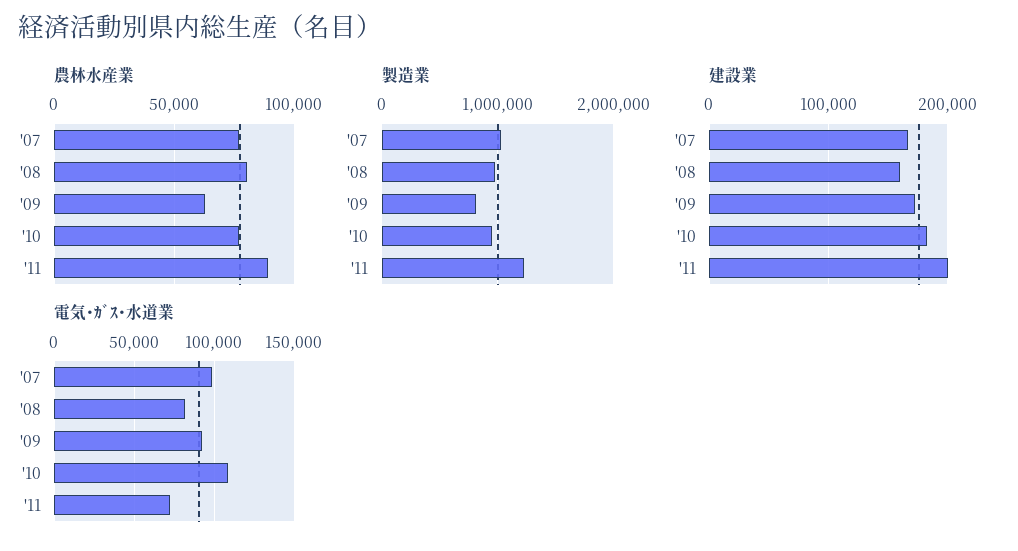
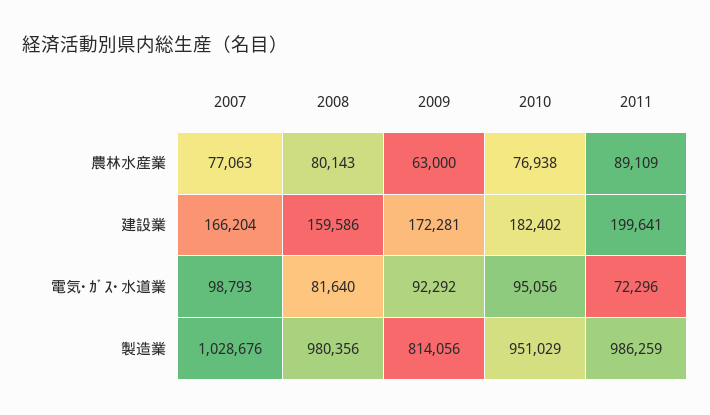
製造業, '11: 1200000 -> 986259
電気･ｶﾞｽ･水道業, '10: 110000 -> 95056

